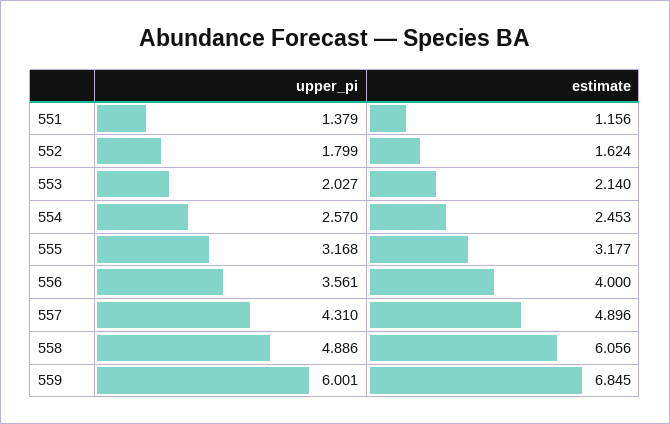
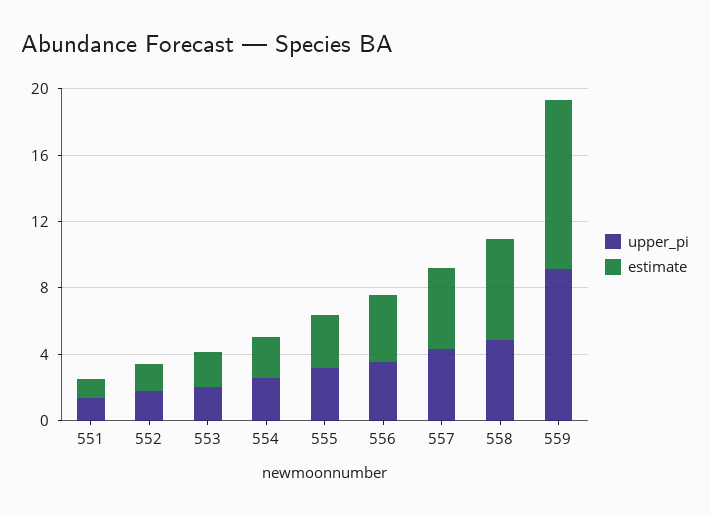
upper_pi, 559: 6.001 -> 9
estimate, 559: 6.845 -> 10

